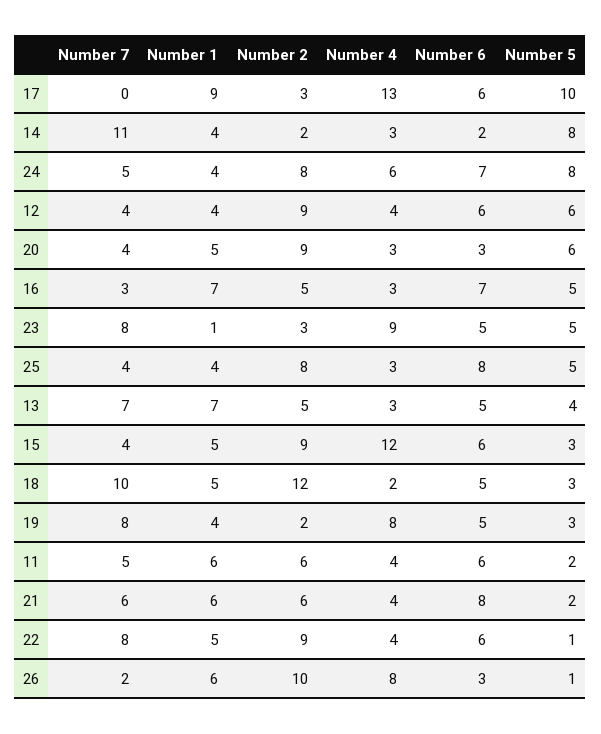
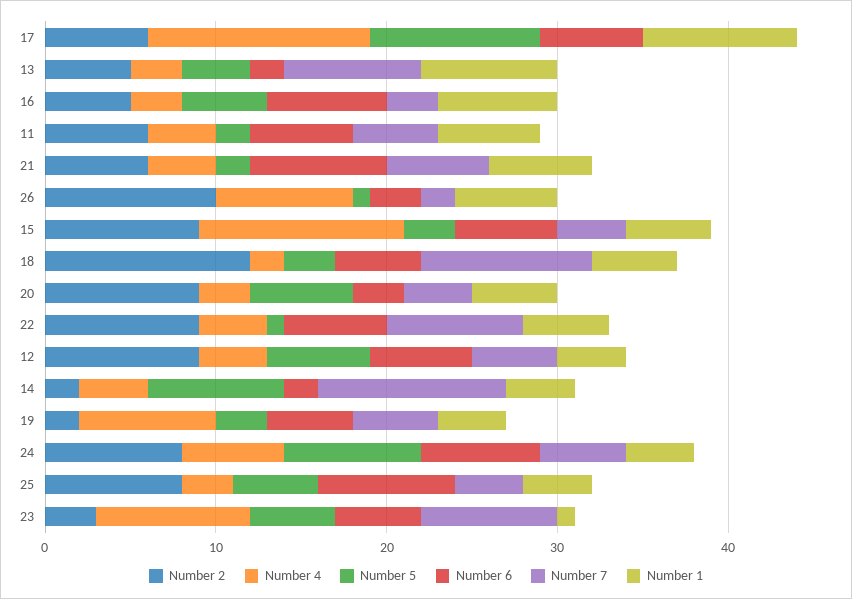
Number 2, 17: 3 -> 6
Number 4, 14: 3 -> 4
Number 7, 12: 4 -> 5
Number 7, 13: 7 -> 8
Number 1, 13: 7 -> 8
Number 6, 13: 5 -> 2
Number 7, 19: 8 -> 5

